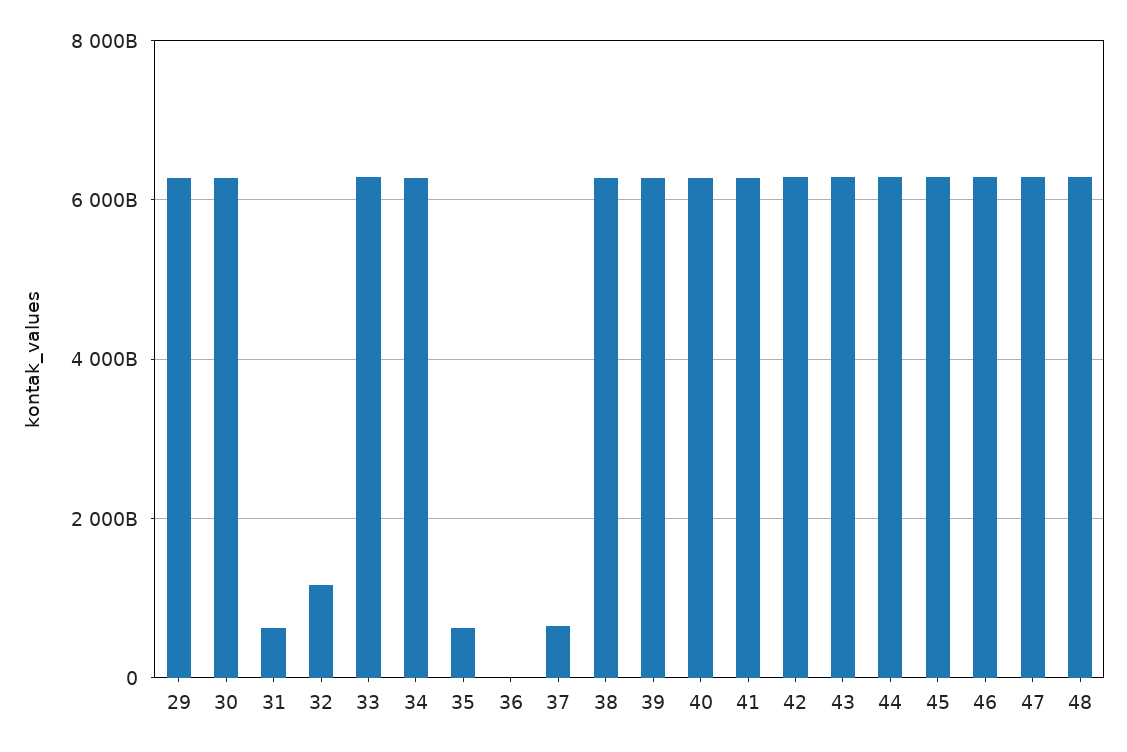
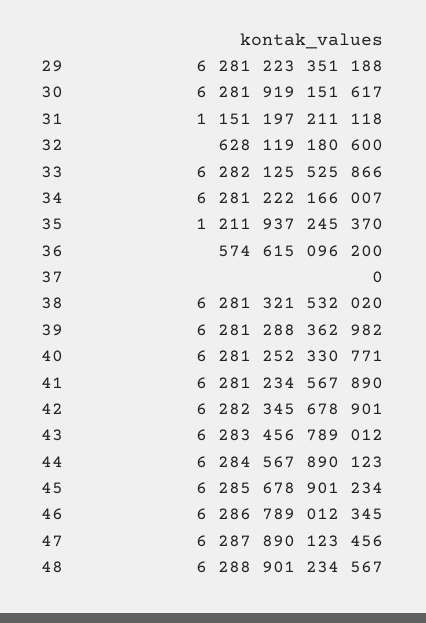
31: 600000000000 -> 1151197211118
32: 1200000000000 -> 628119180600
35: 600000000000 -> 1211937245370
36: 0 -> 574615096200
37: 600000000000 -> 0

